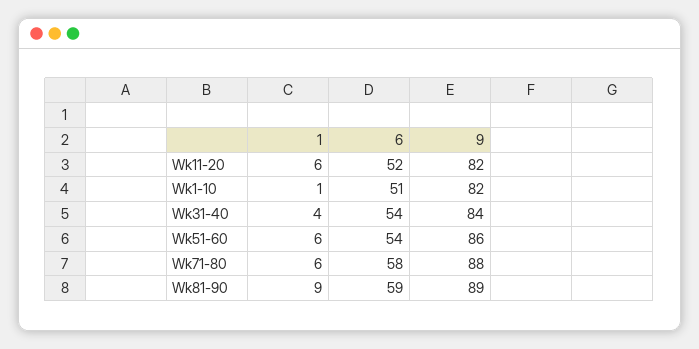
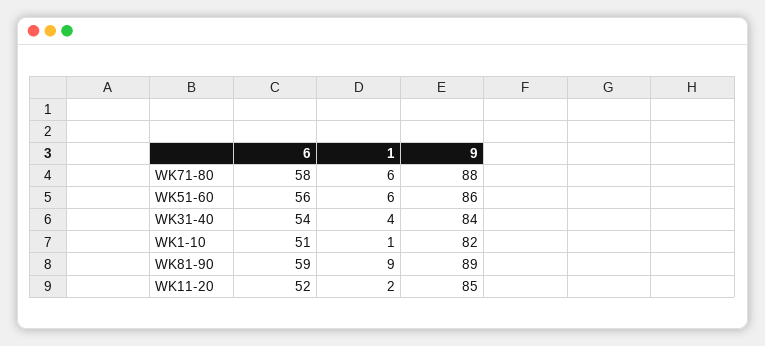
1, Wk11-20: 6 -> 2
9, Wk11-20: 82 -> 85
6, Wk51-60: 54 -> 56

